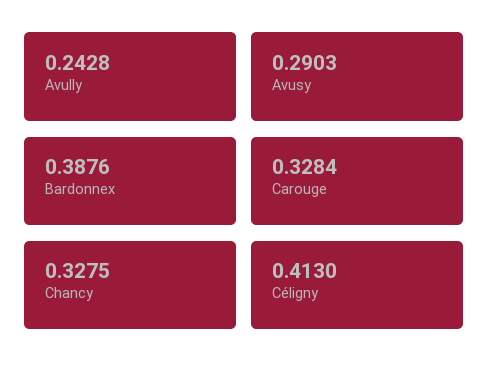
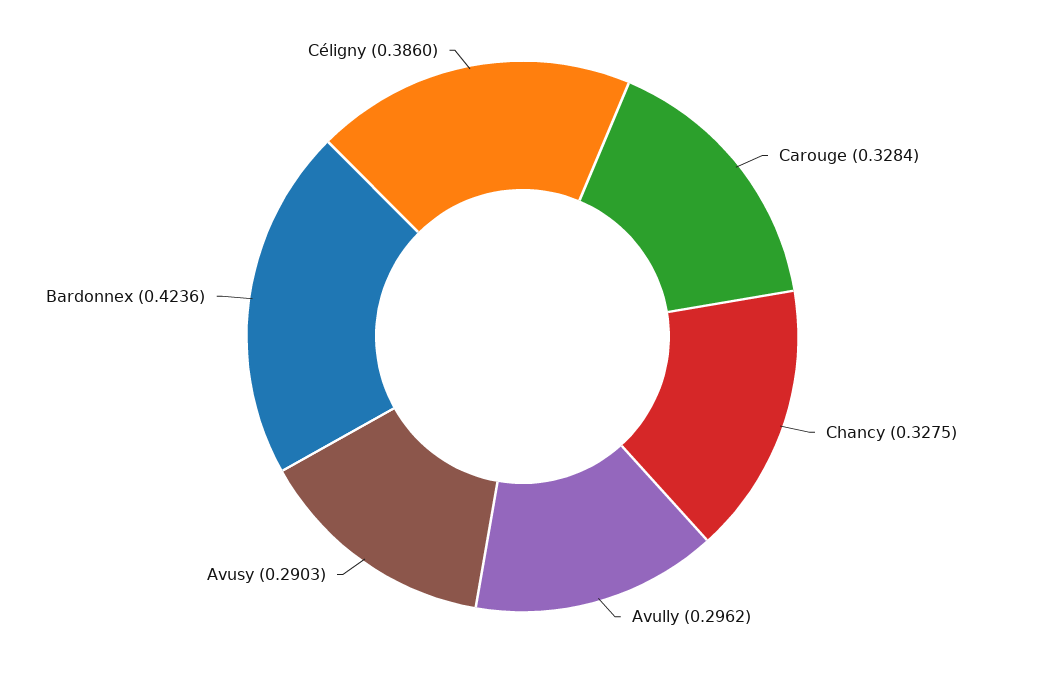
Avully: 0.2428 -> 0.2962
Bardonnex: 0.3876 -> 0.4236
Céligny: 0.413 -> 0.386

